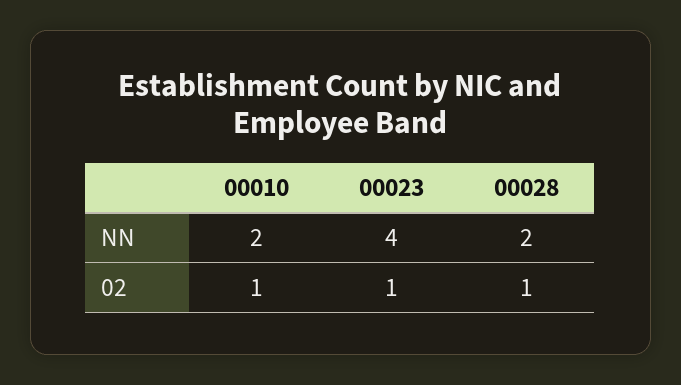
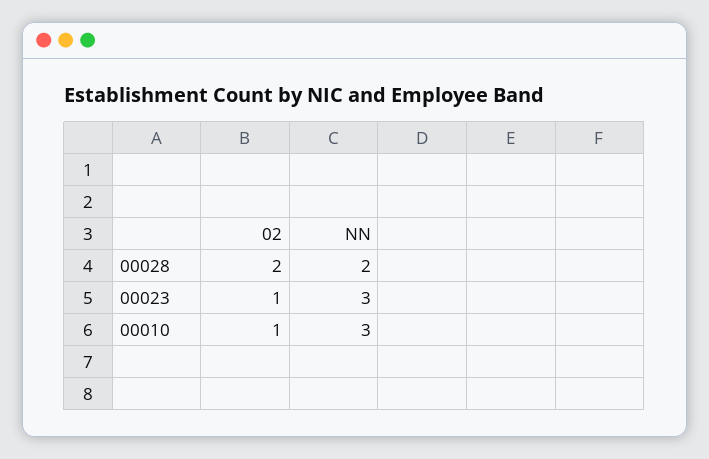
00010, NN: 2 -> 3
00023, NN: 4 -> 3
00028, 02: 1 -> 2

